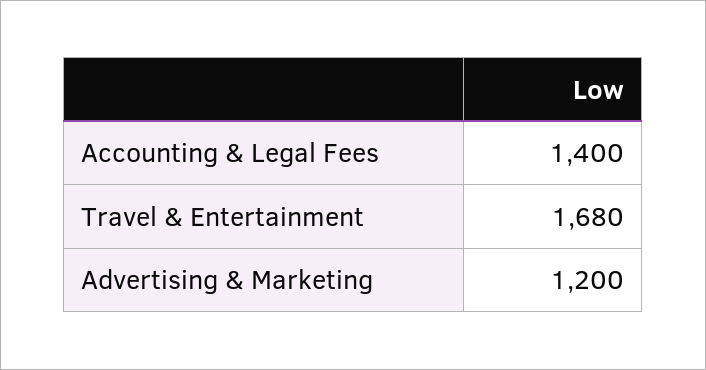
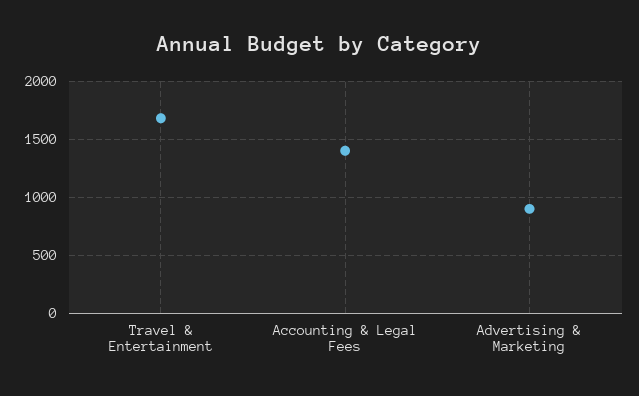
Advertising & Marketing: 1200 -> 900

